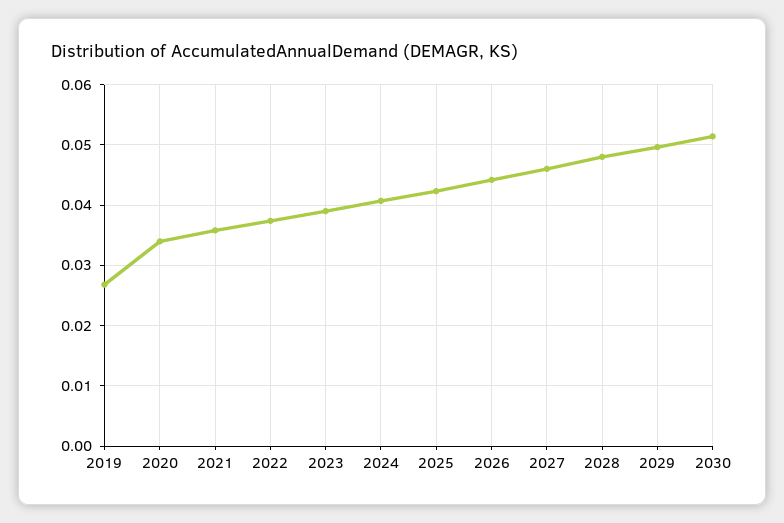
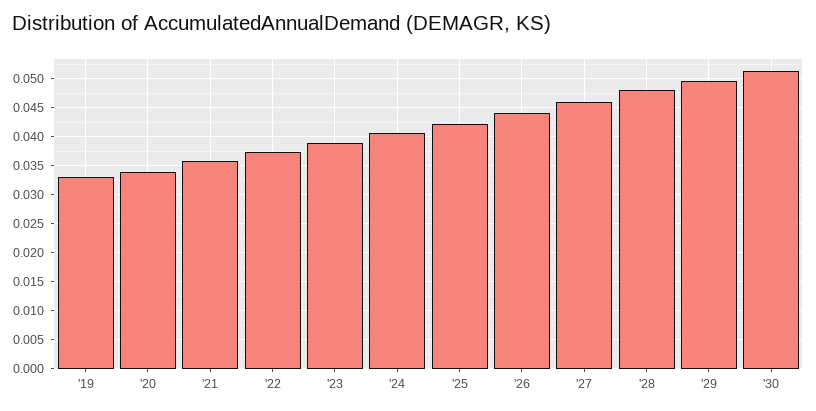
2019: 0.027 -> 0.0325

